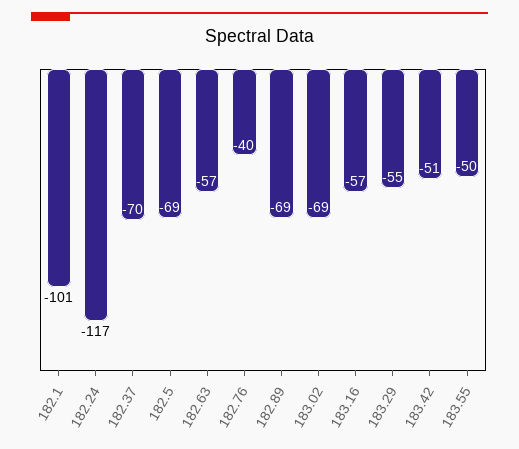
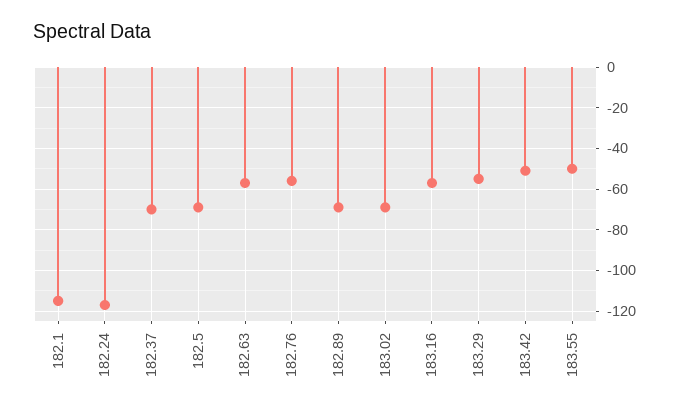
182.1: -101 -> -115
182.76: -40 -> -55

